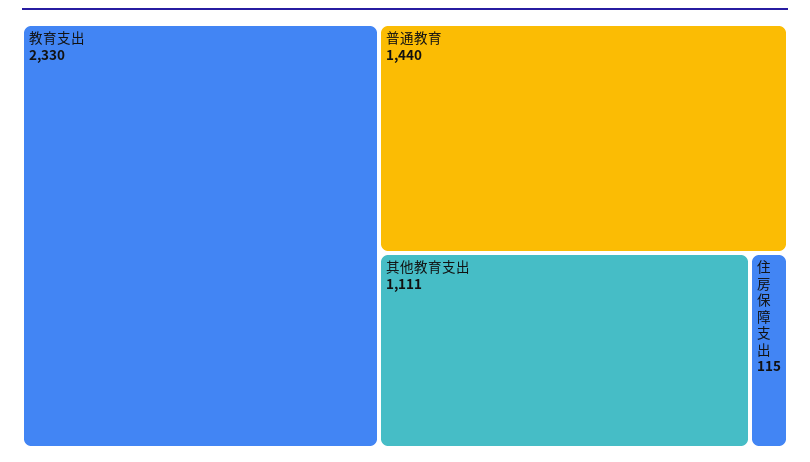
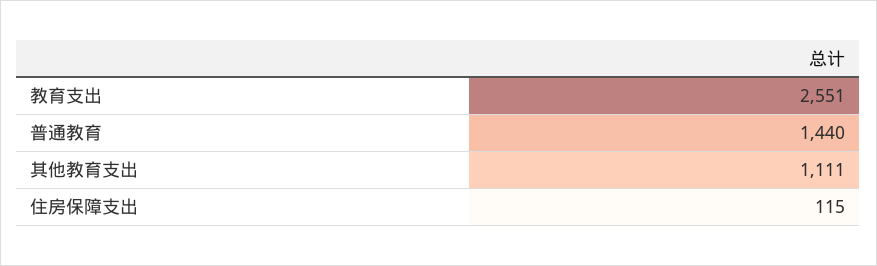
教育支出: 2330 -> 2551

